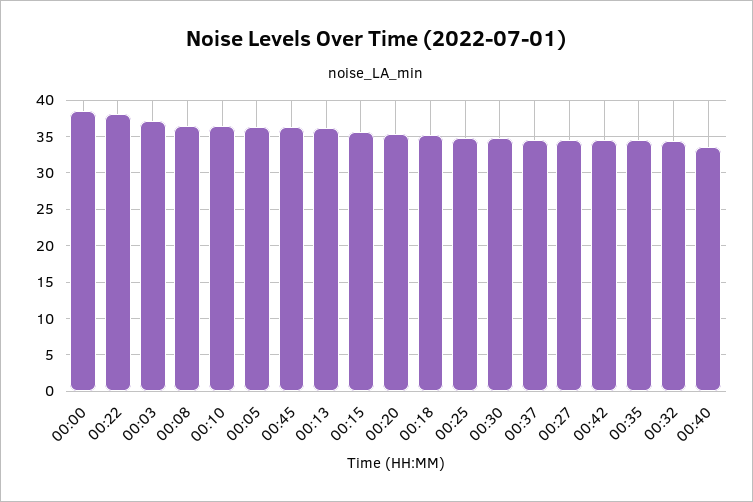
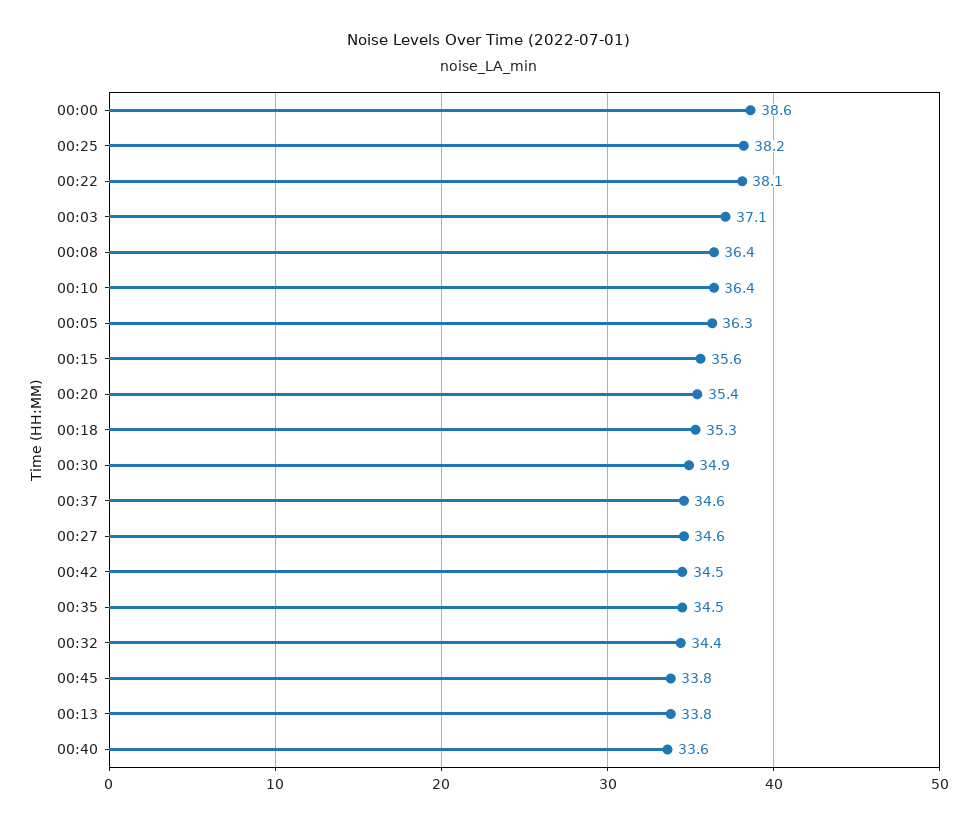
00:45: 36 -> 33.8
00:13: 36 -> 33.8
00:25: 35 -> 38.2

